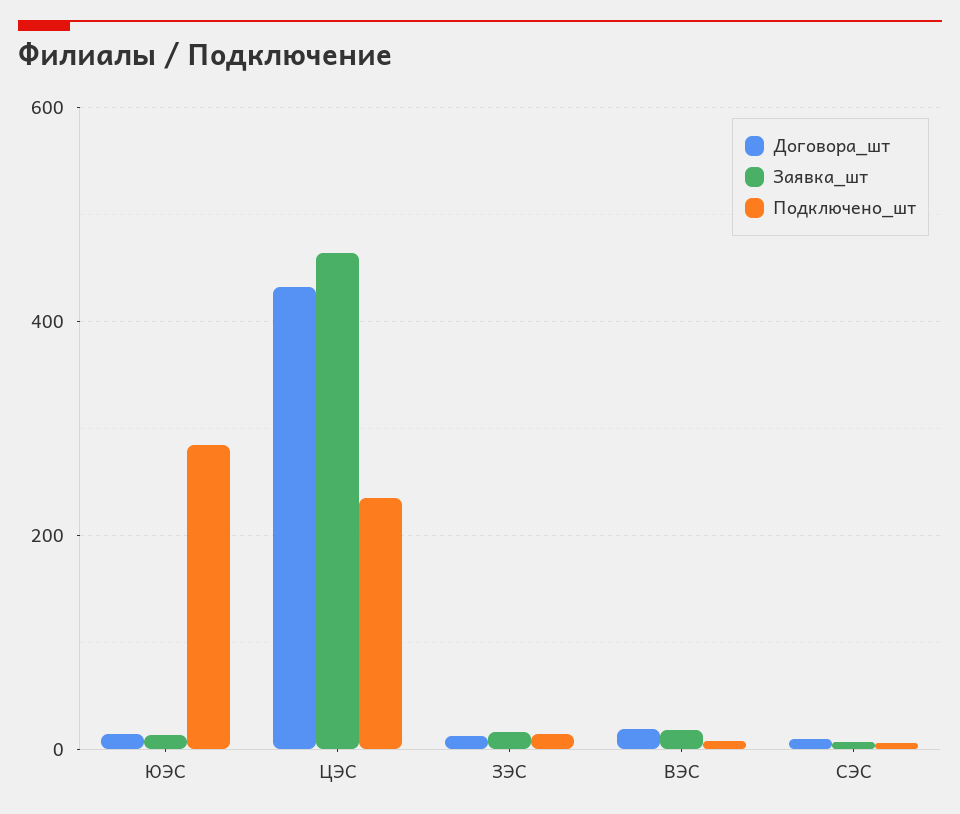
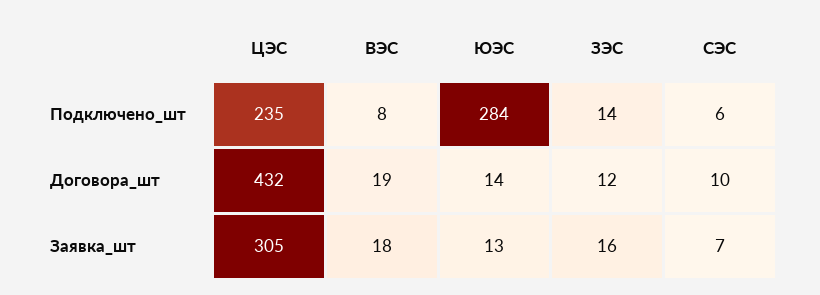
Заявка_шт, ЦЭС: 460 -> 305

